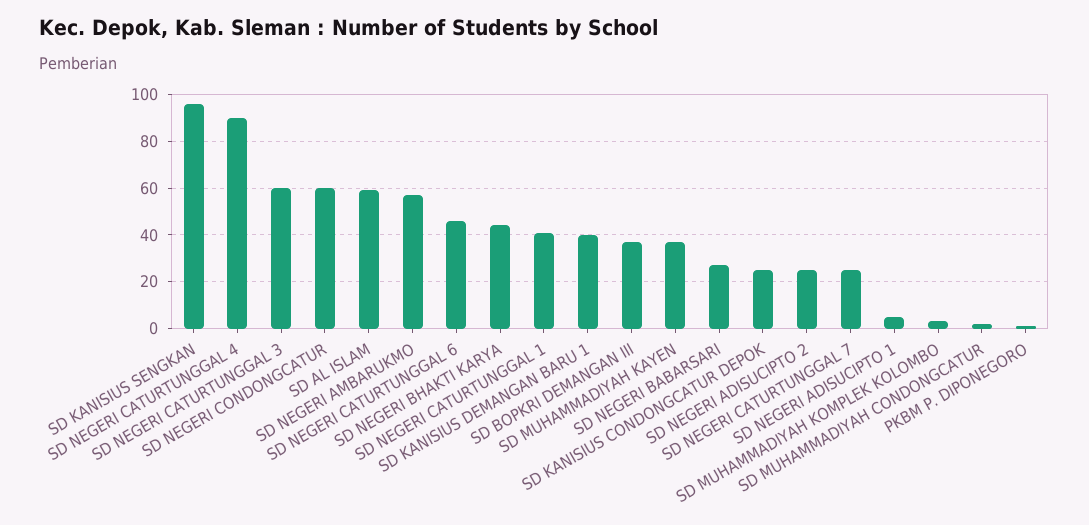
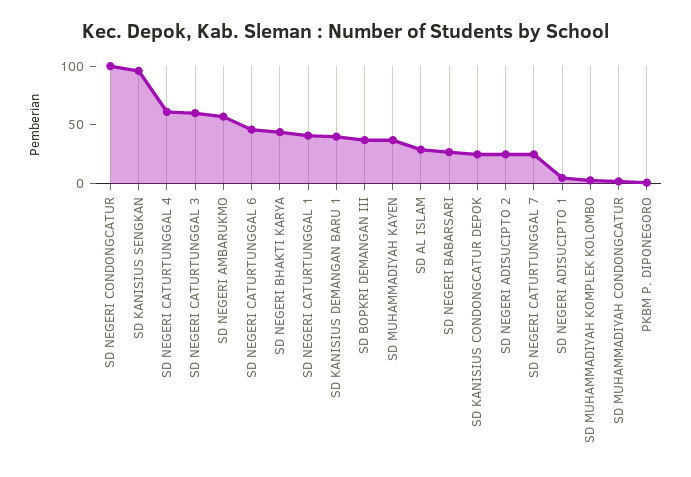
SD NEGERI CATURTUNGGAL 4: 90 -> 60
SD NEGERI CONDONGCATUR: 60 -> 100
SD AL ISLAM: 60 -> 30

